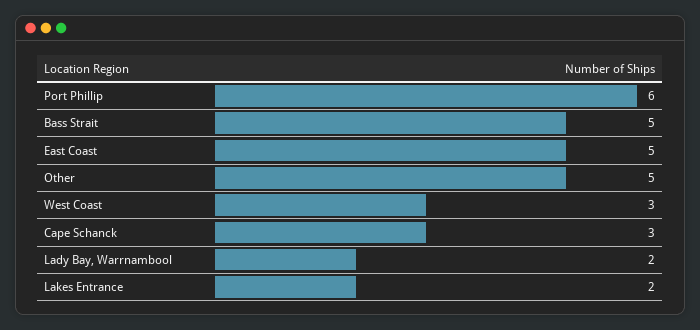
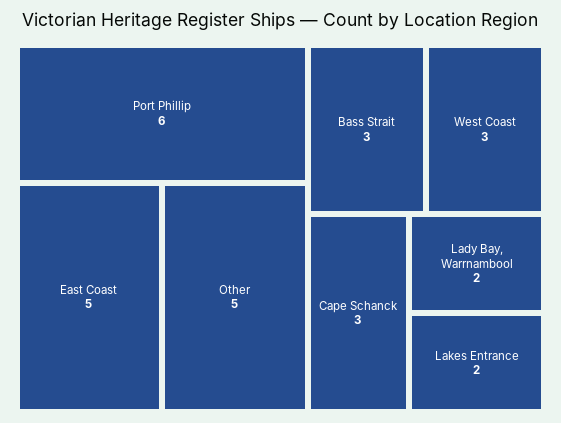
Bass Strait: 5 -> 3

